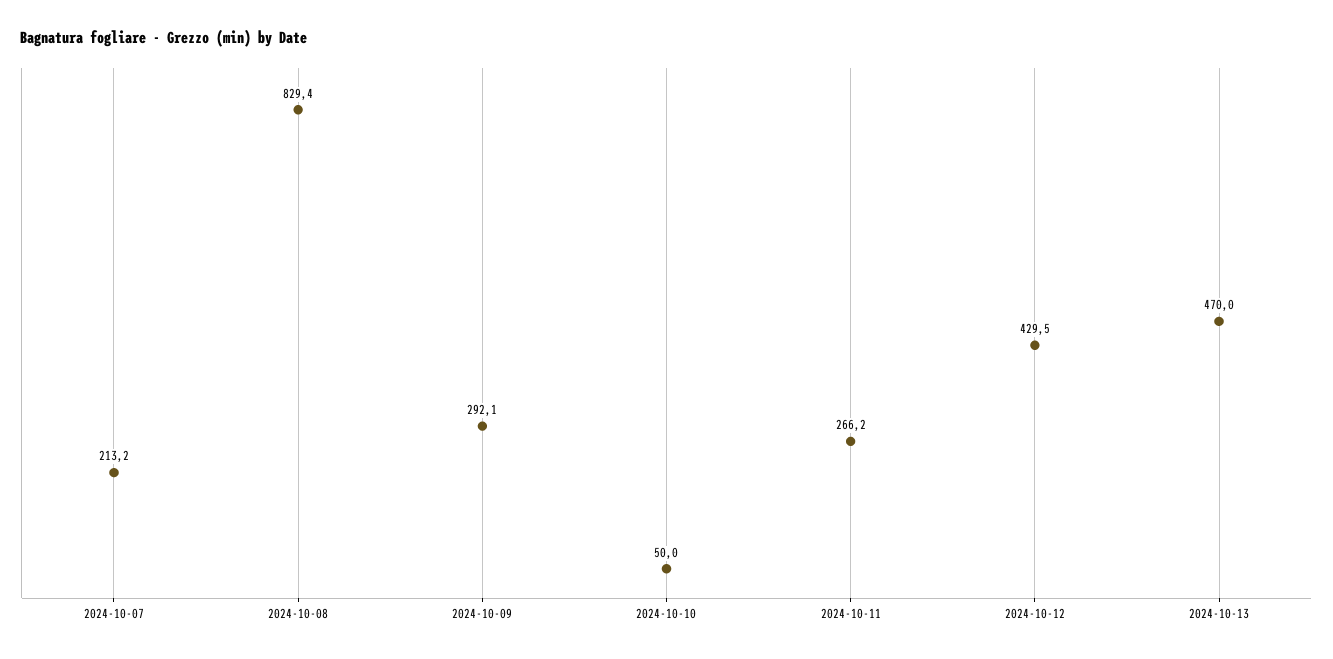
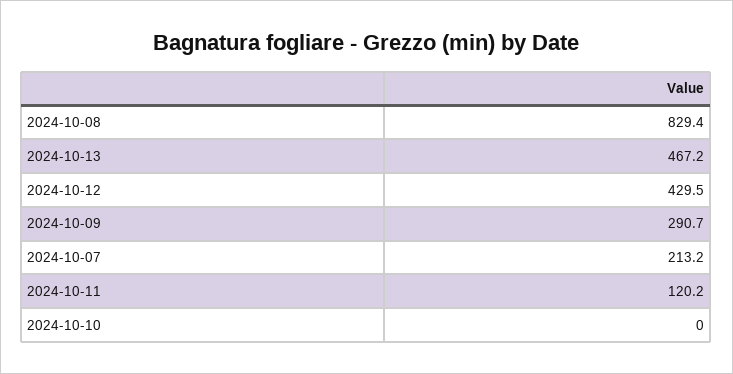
2024-10-09: 292.1 -> 290.7
2024-10-10: 50 -> 0
2024-10-11: 266.2 -> 120.2
2024-10-13: 470 -> 467.2

